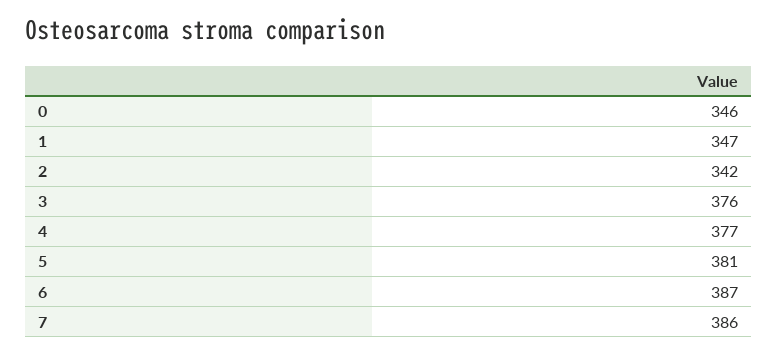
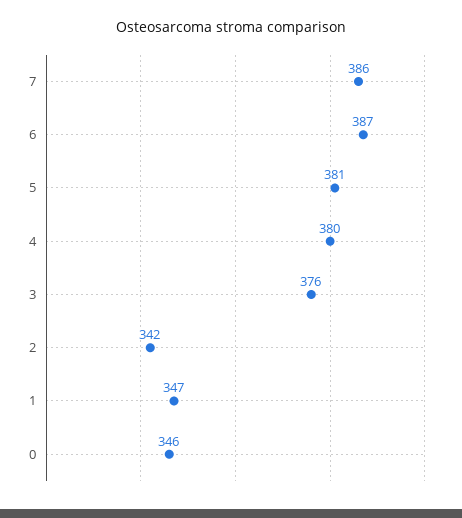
4: 377 -> 380

